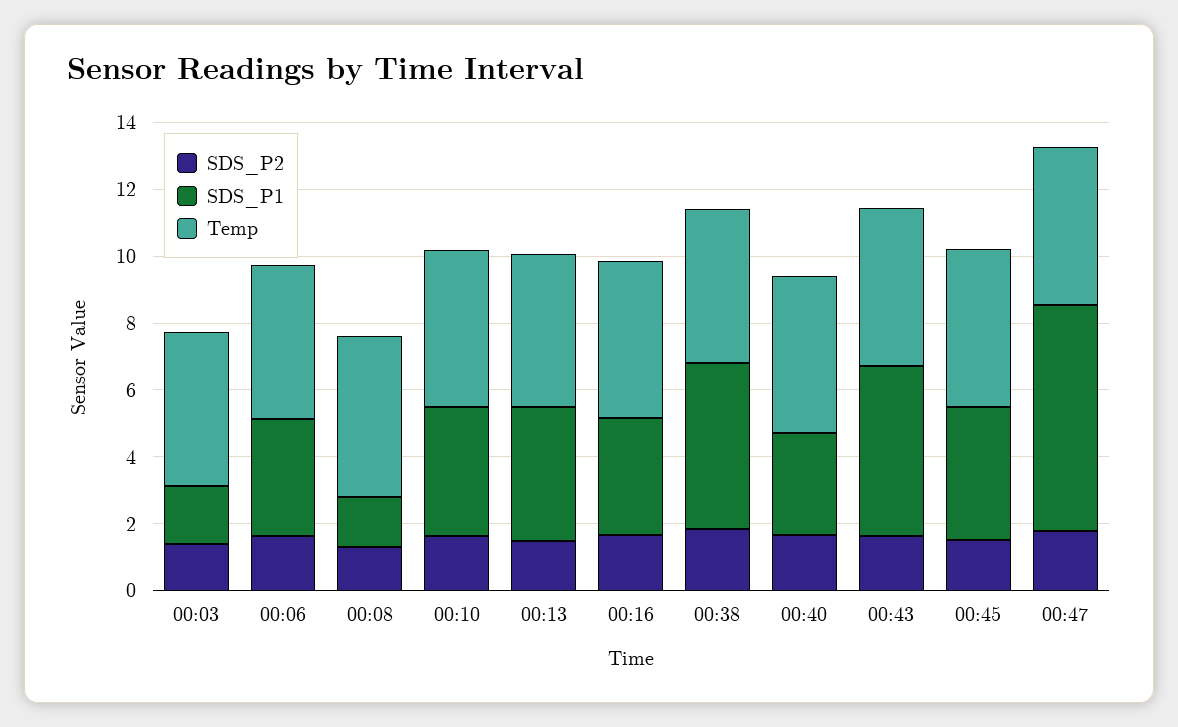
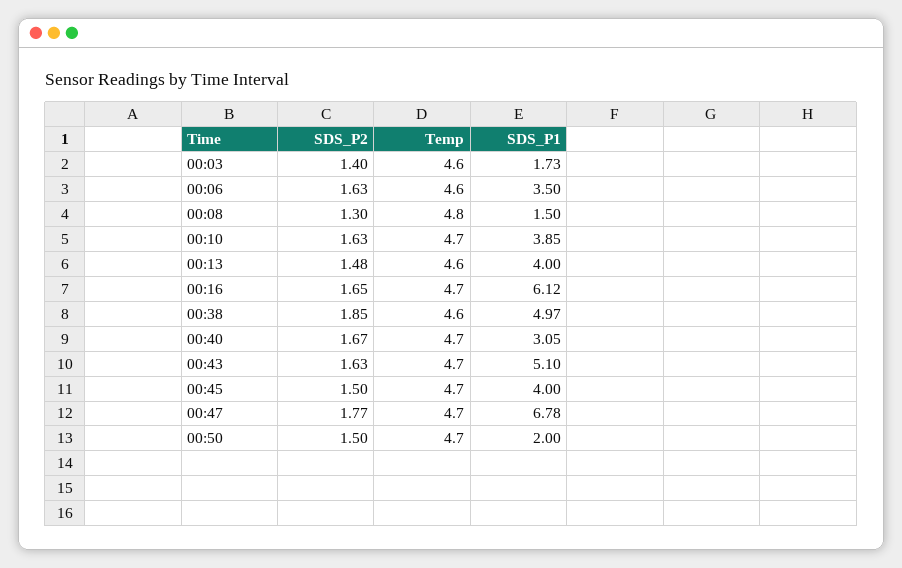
SDS_P1, 00:16: 3.5 -> 6.12
SDS_P2, 00:50: none -> 1.5
Temp, 00:50: none -> 4.7
SDS_P1, 00:50: none -> 2

